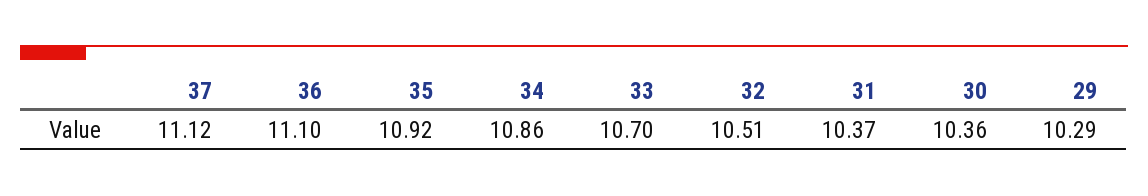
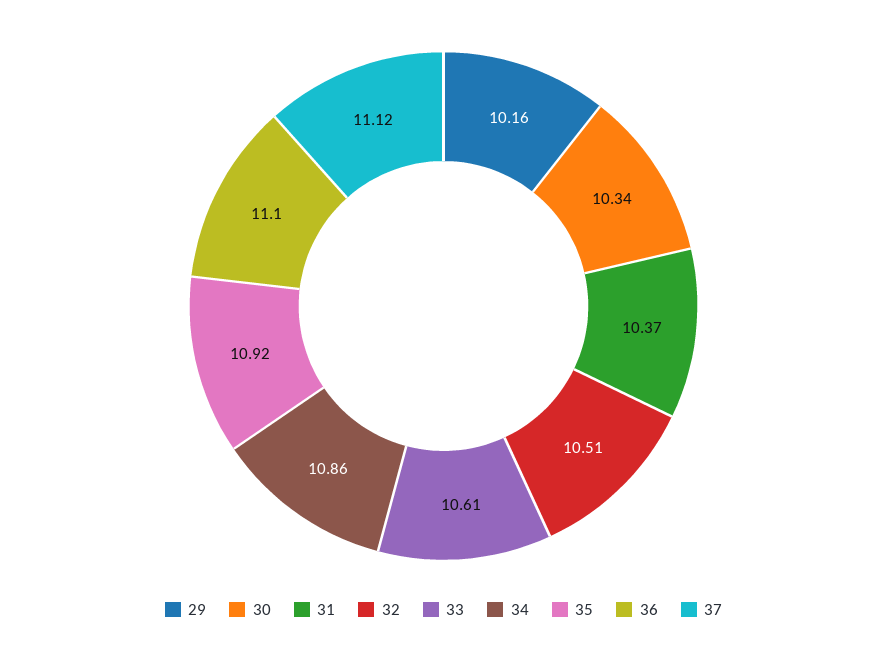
33: 10.7 -> 10.61
30: 10.36 -> 10.34
29: 10.29 -> 10.16

